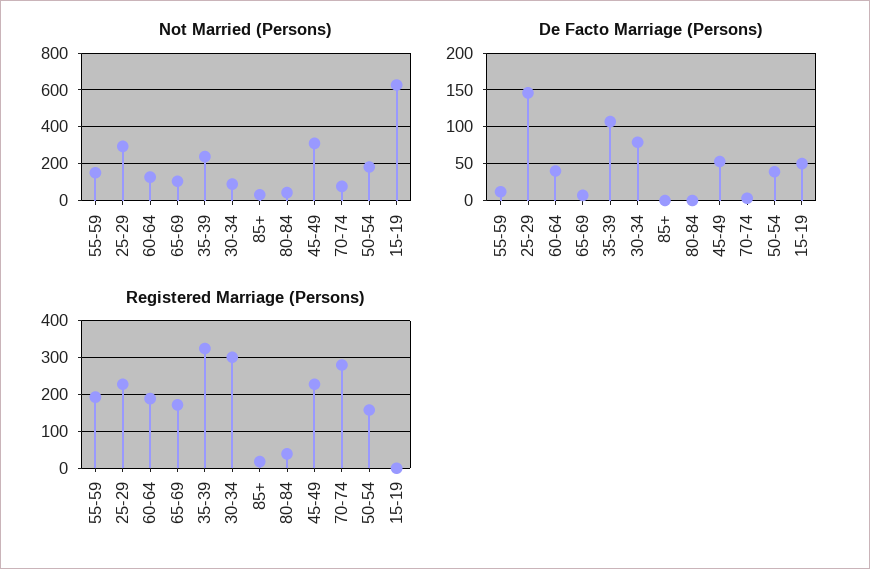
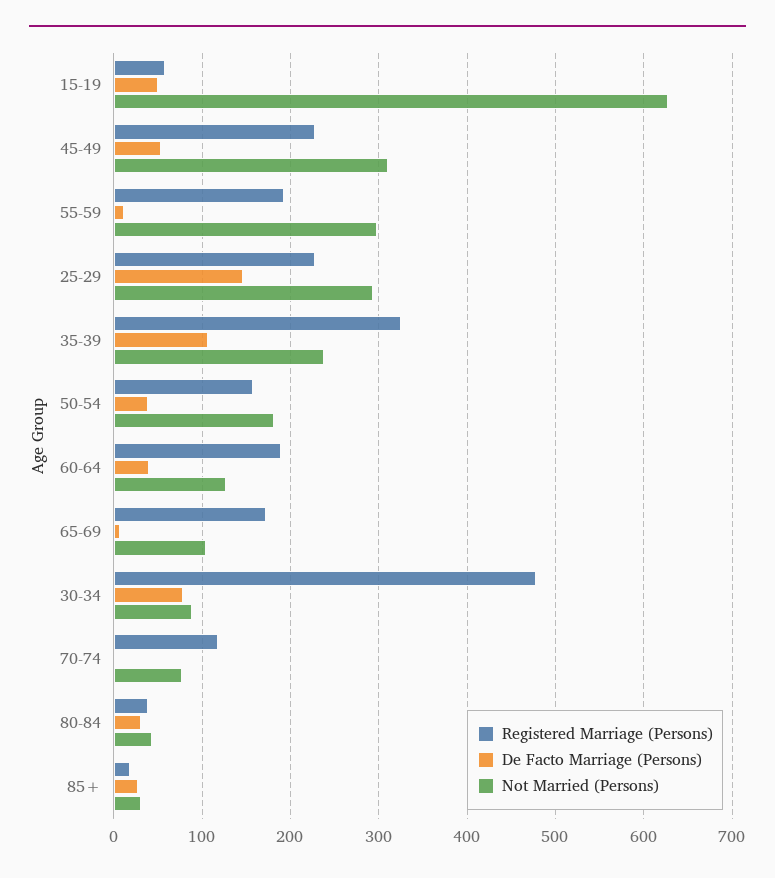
Not Married (Persons), 55-59: 150 -> 300
De Facto Marriage (Persons), 85+: 0 -> 30
De Facto Marriage (Persons), 80-84: 0 -> 30
Registered Marriage (Persons), 30-34: 300 -> 480
Registered Marriage (Persons), 70-74: 280 -> 120
Registered Marriage (Persons), 15-19: 0 -> 60

